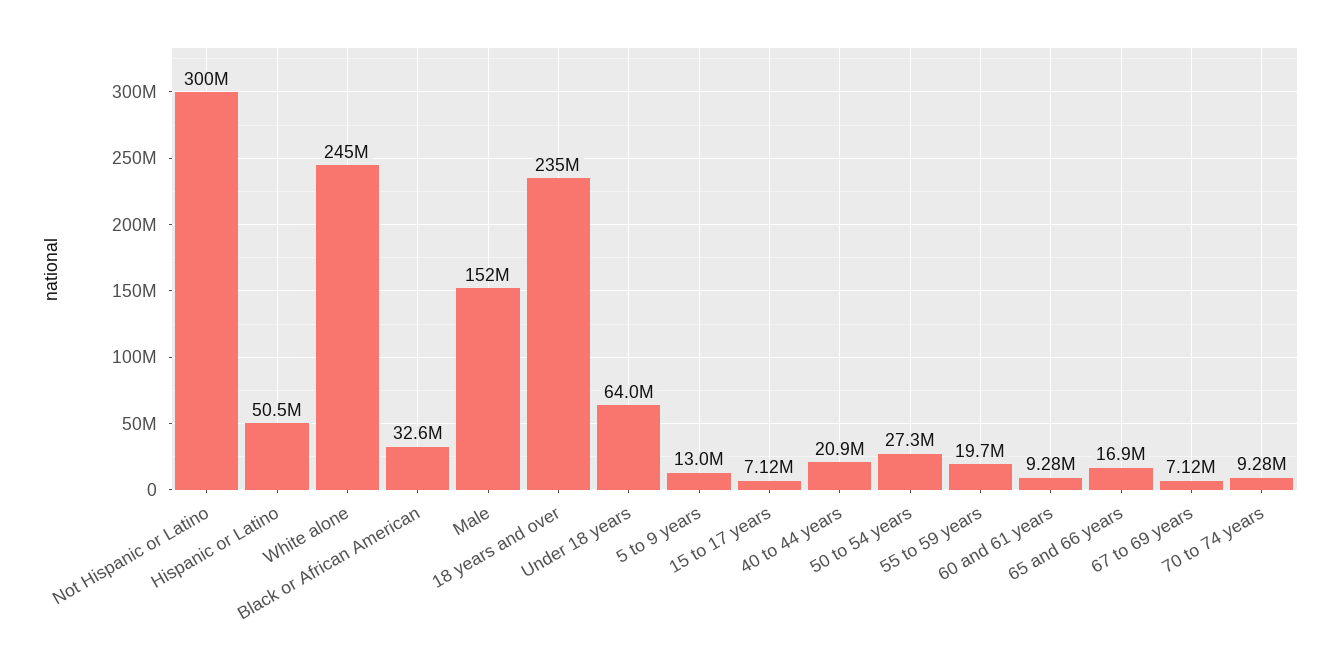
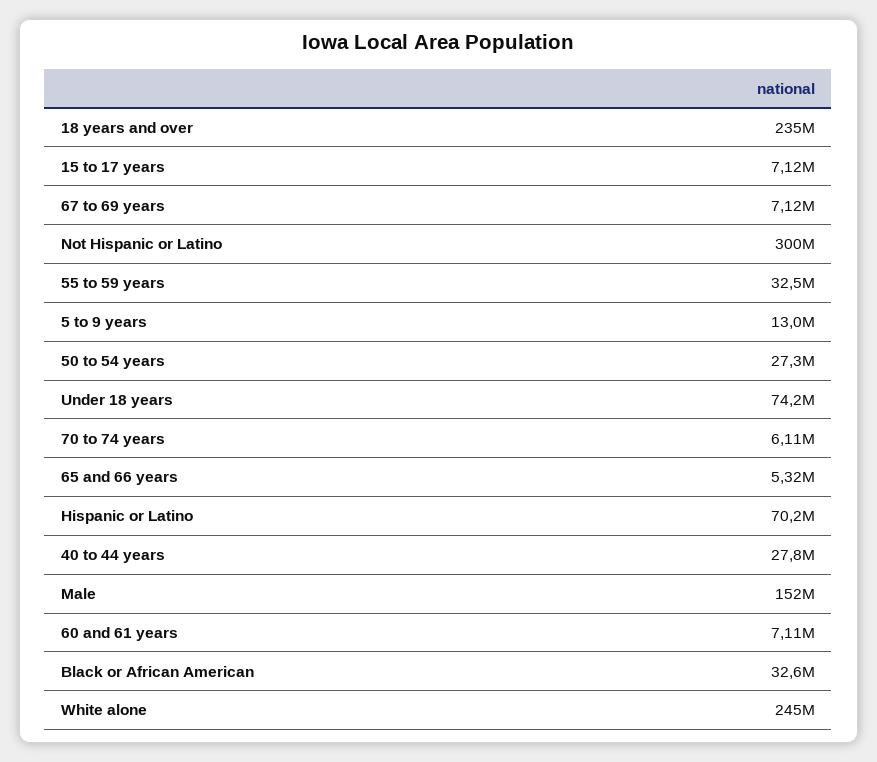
Hispanic or Latino: 50500000 -> 70200000
Under 18 years: 64000000 -> 74200000
40 to 44 years: 20900000 -> 27800000
55 to 59 years: 19700000 -> 32500000
60 and 61 years: 9280000 -> 7110000
65 and 66 years: 16900000 -> 5320000
70 to 74 years: 9280000 -> 6110000

